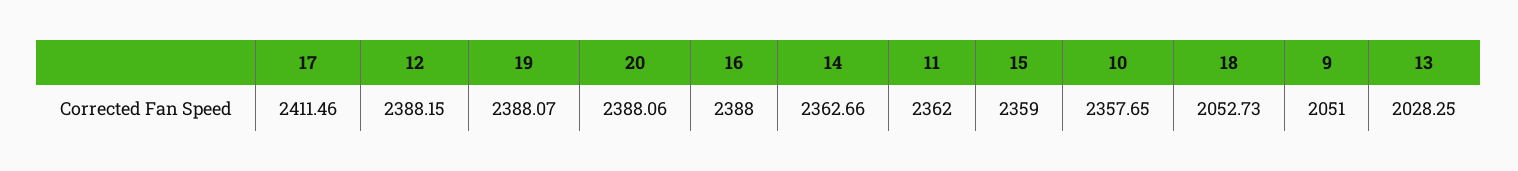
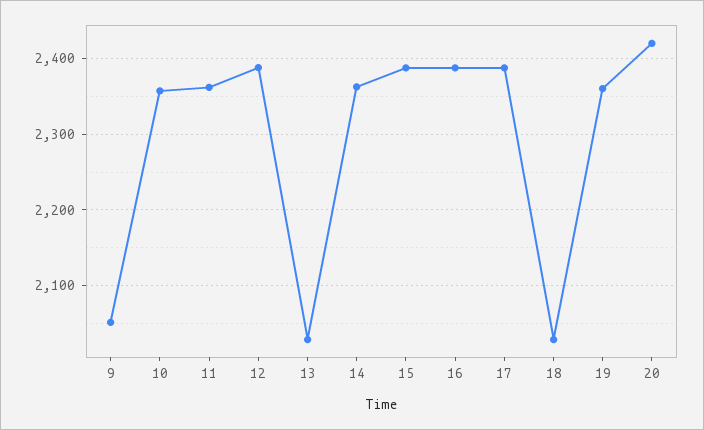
17: 2411.46 -> 2390
19: 2388.07 -> 2360
20: 2388.06 -> 2420
15: 2359 -> 2390
18: 2052.73 -> 2030

